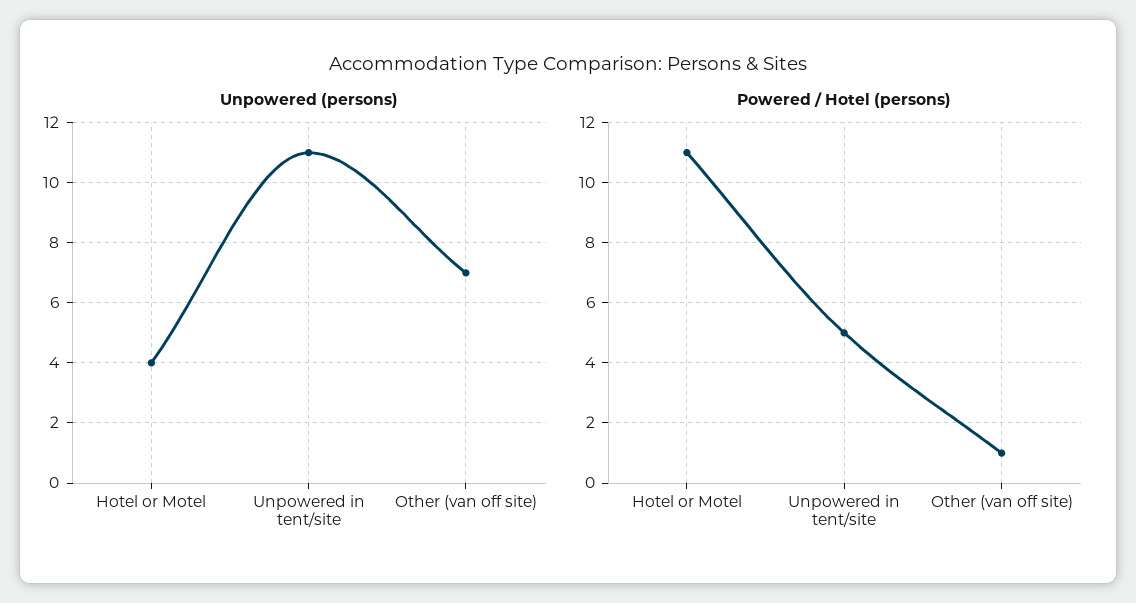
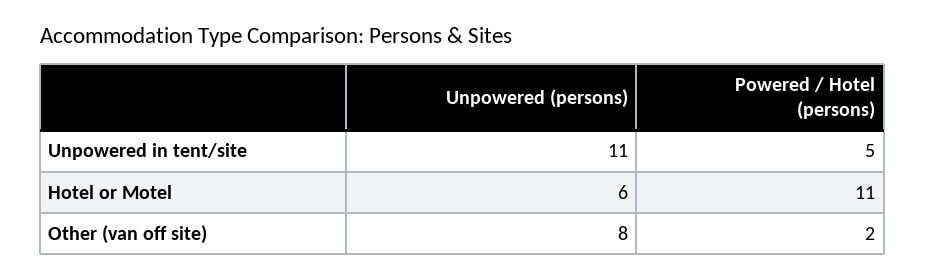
Unpowered (persons), Hotel or Motel: 4 -> 6
Unpowered (persons), Other (van off site): 7 -> 8
Powered / Hotel (persons), Other (van off site): 1 -> 2

